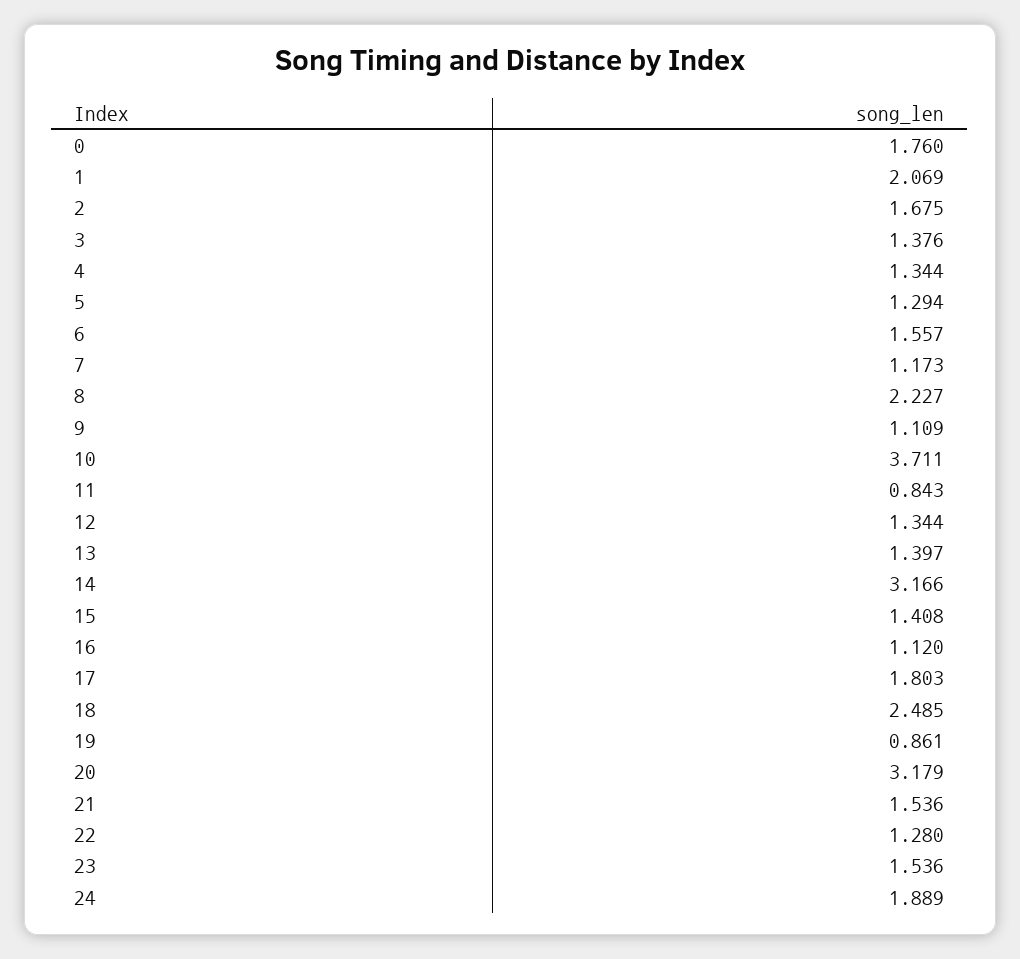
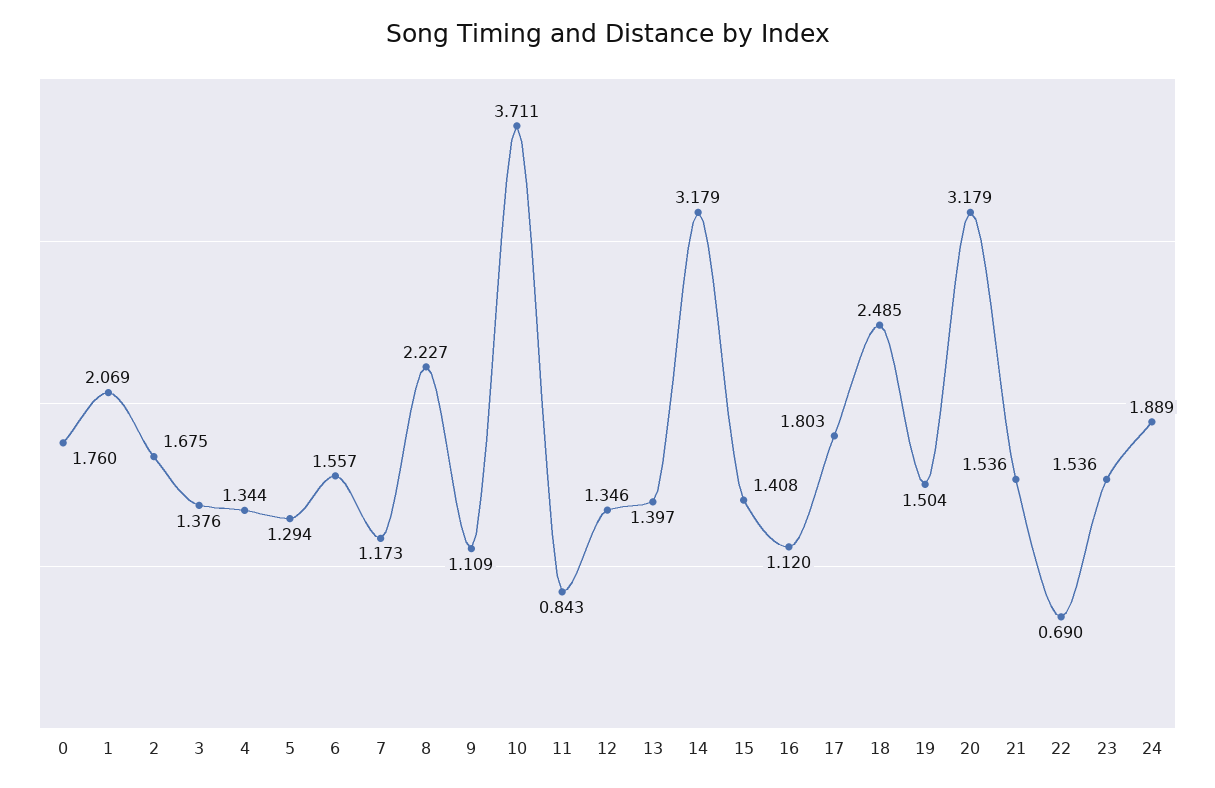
12: 1.344 -> 1.346
14: 3.166 -> 3.179
19: 0.861 -> 1.504
22: 1.28 -> 0.69

